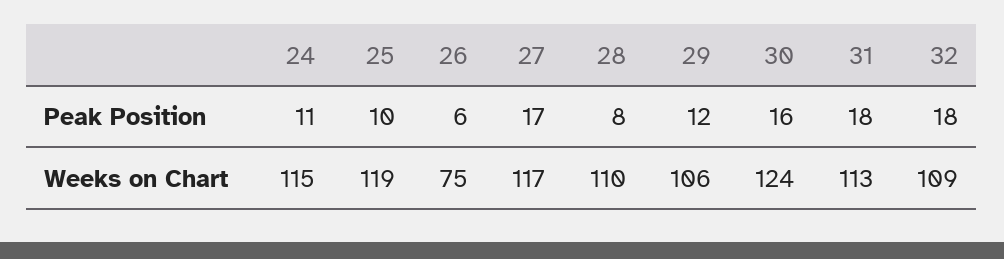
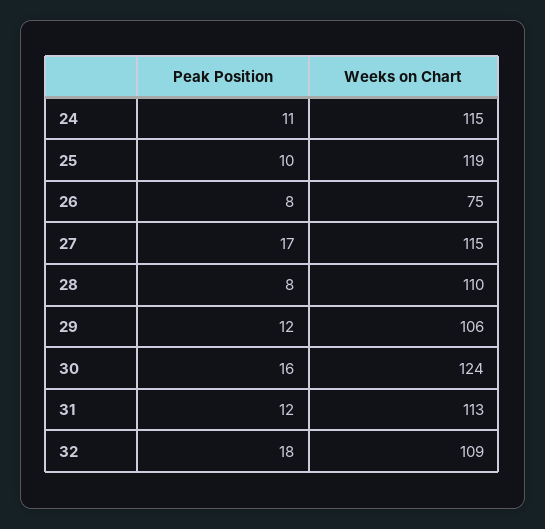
26, Peak Position: 6 -> 8
31, Peak Position: 18 -> 12
27, Weeks on Chart: 117 -> 115

